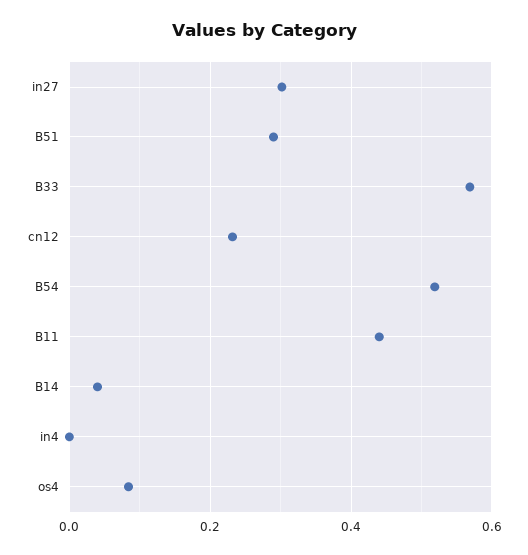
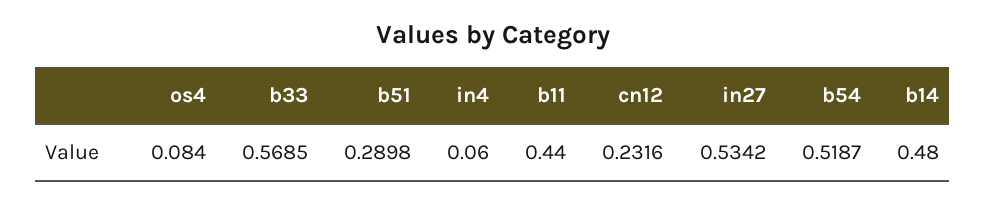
in27: 0.3 -> 0.5342
B14: 0.04 -> 0.48
in4: 0 -> 0.06

